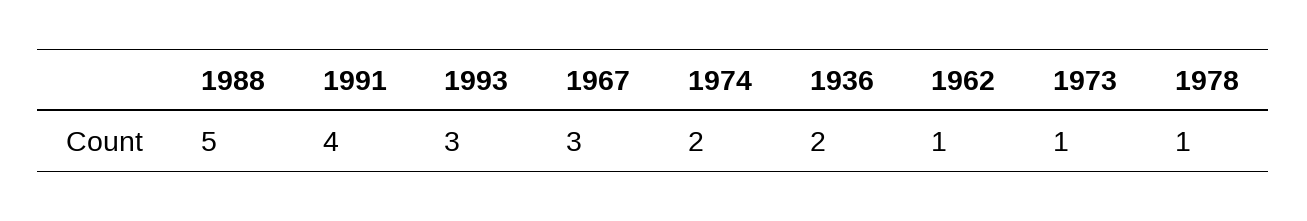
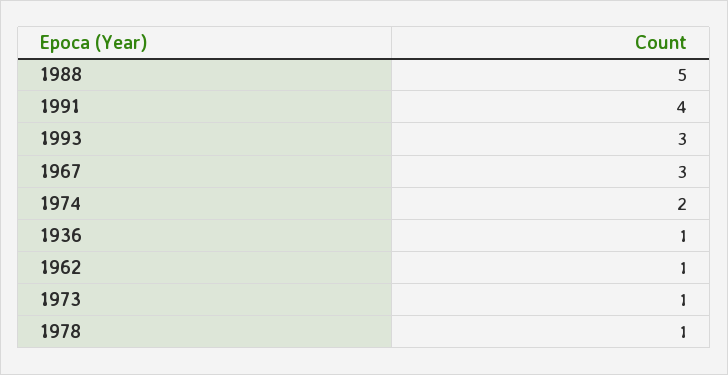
1936: 2 -> 1

